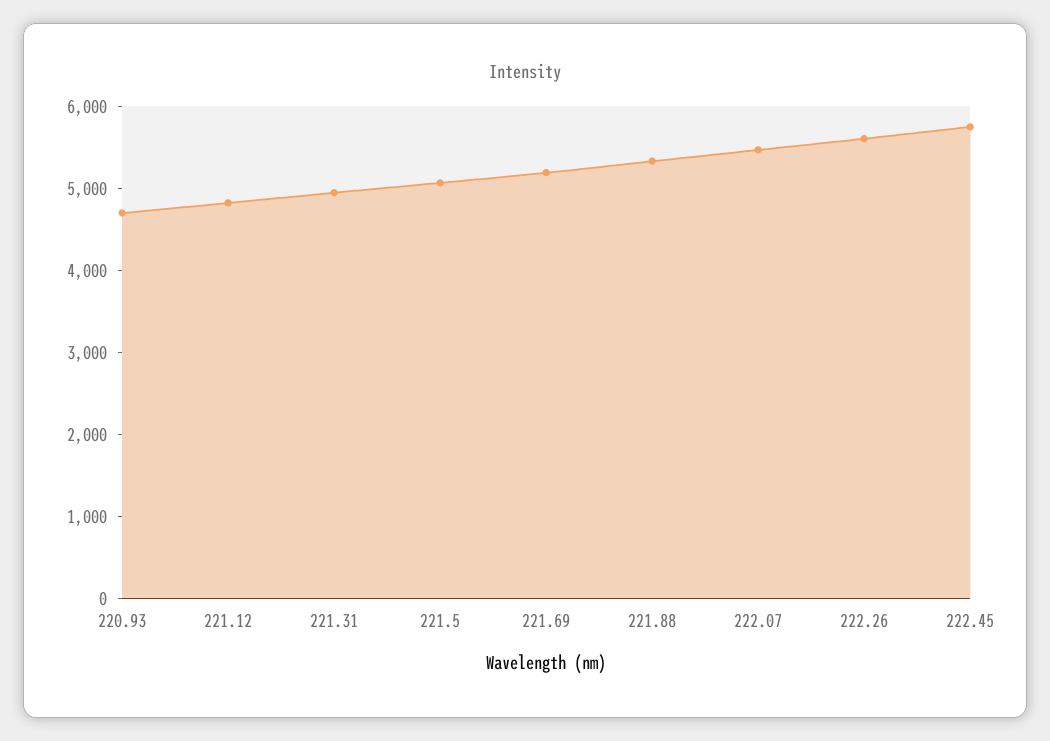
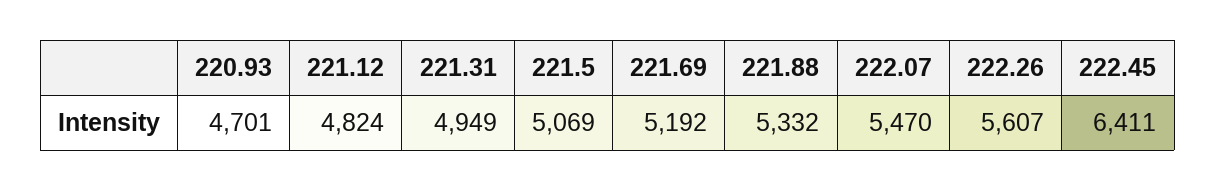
222.45: 5800 -> 6411

